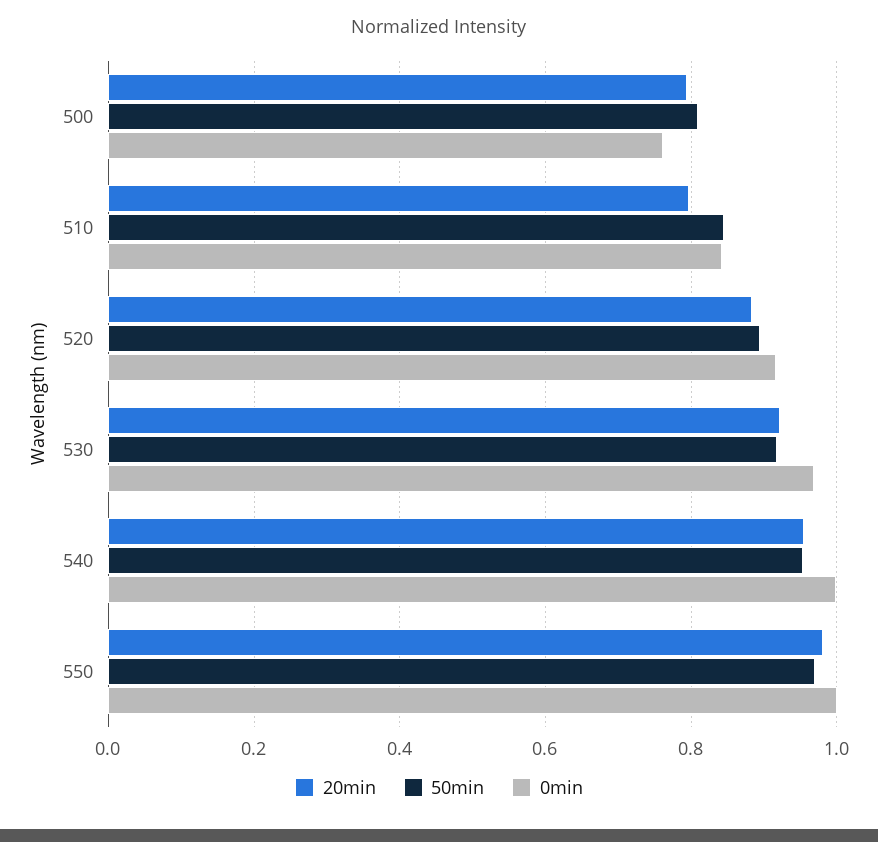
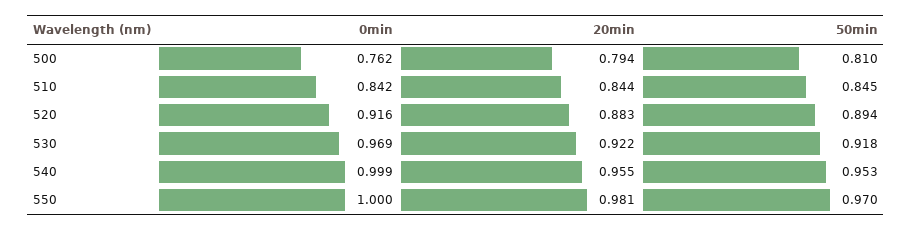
20min, 510: 0.8 -> 0.844

